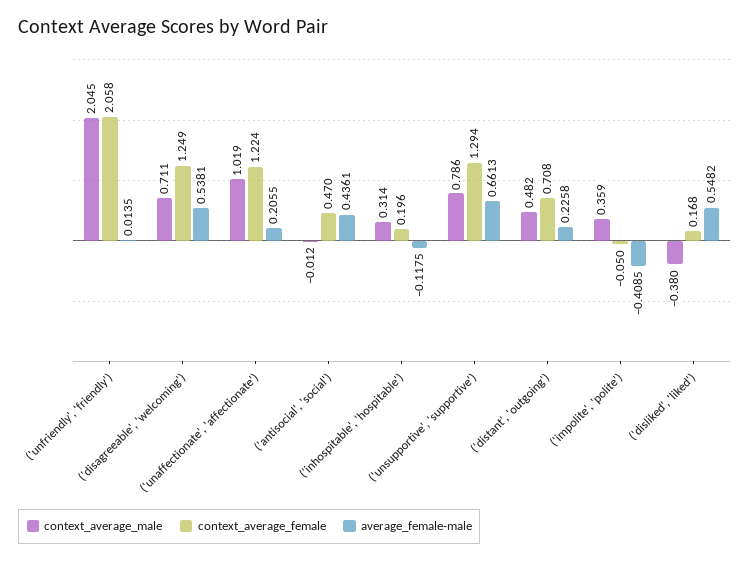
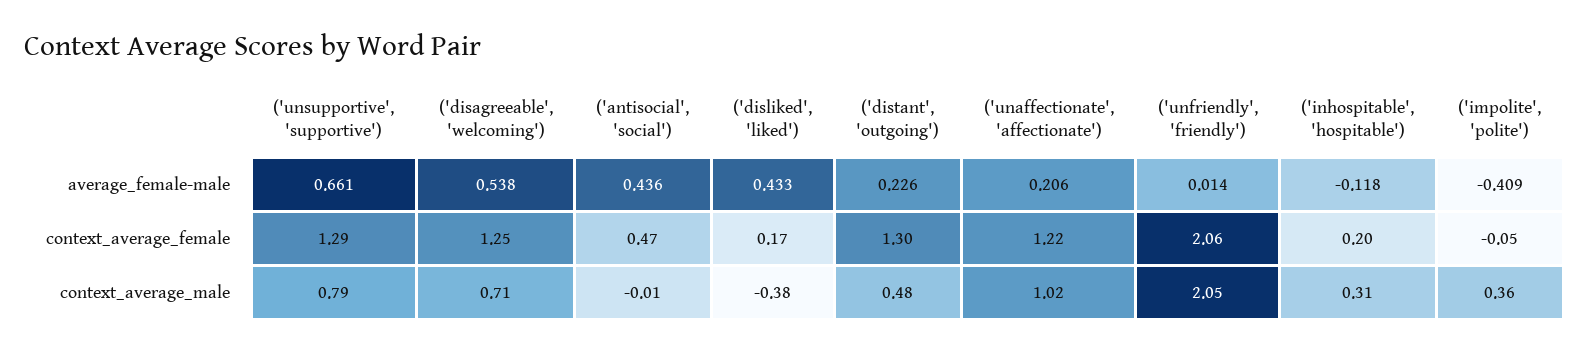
context_average_female, ('distant', 'outgoing'): 0.708 -> 1.3
average_female-male, ('disliked', 'liked'): 0.5482 -> 0.433

